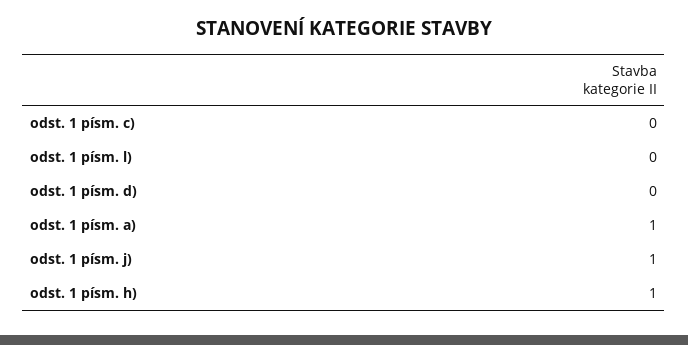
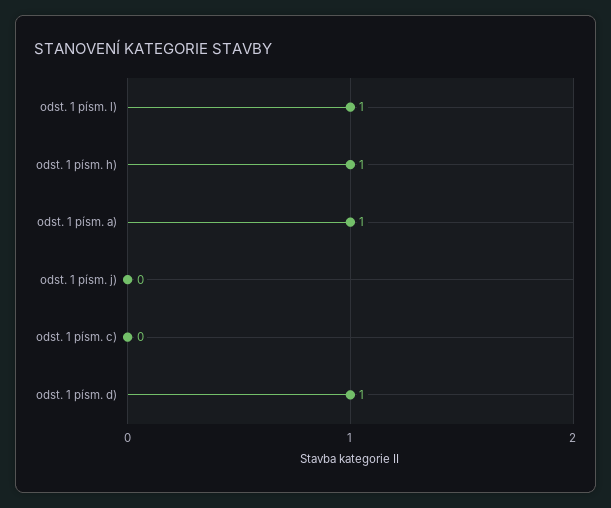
odst. 1 písm. l): 0 -> 1
odst. 1 písm. d): 0 -> 1
odst. 1 písm. j): 1 -> 0

